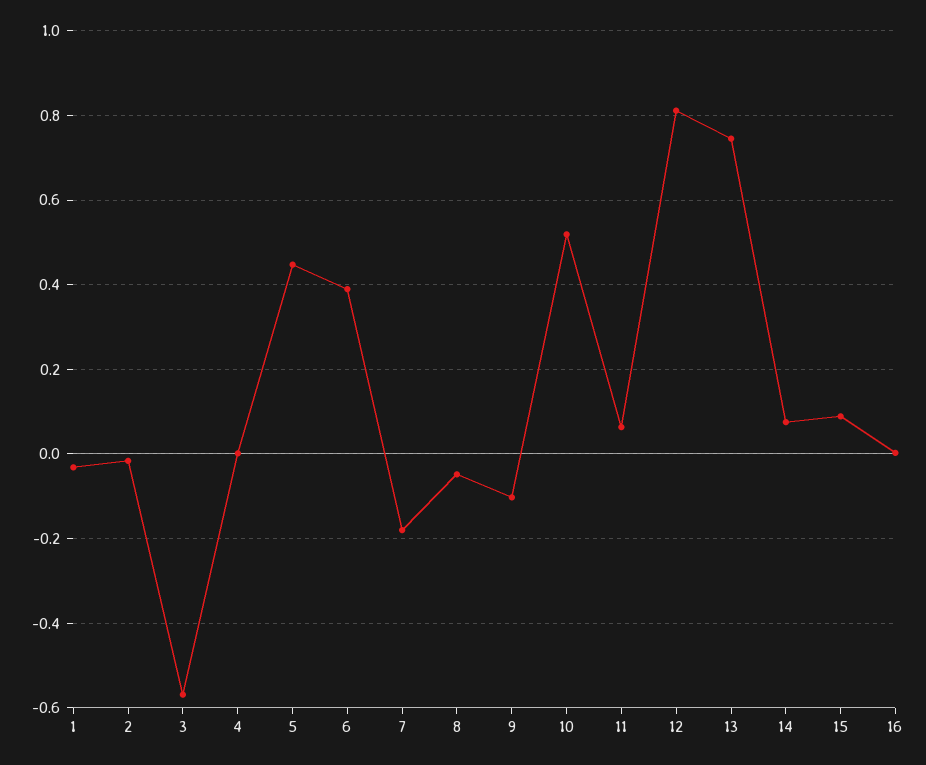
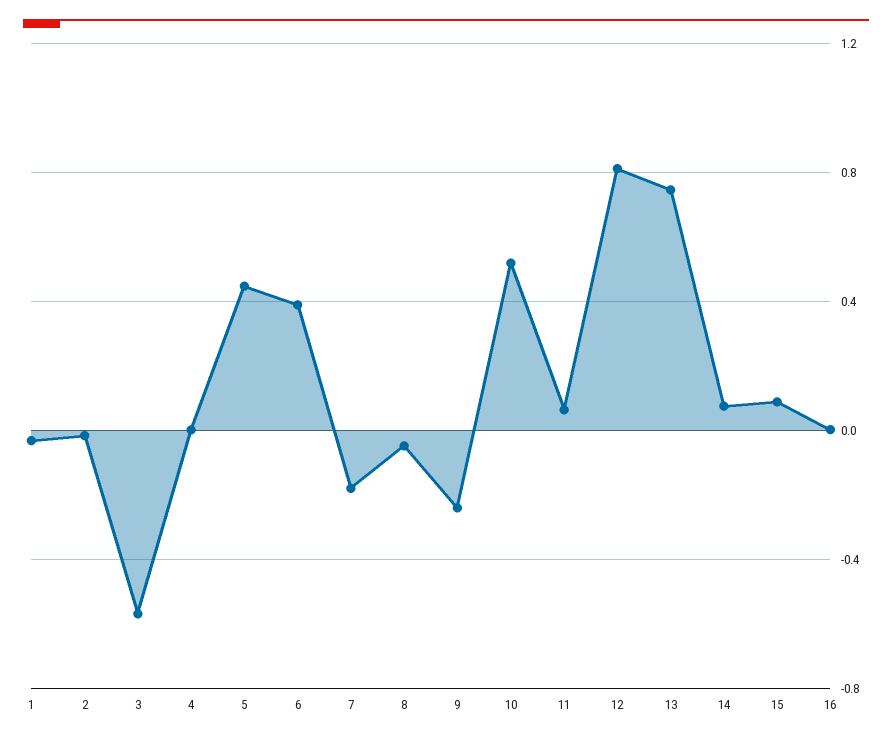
9: -0.1 -> -0.25

